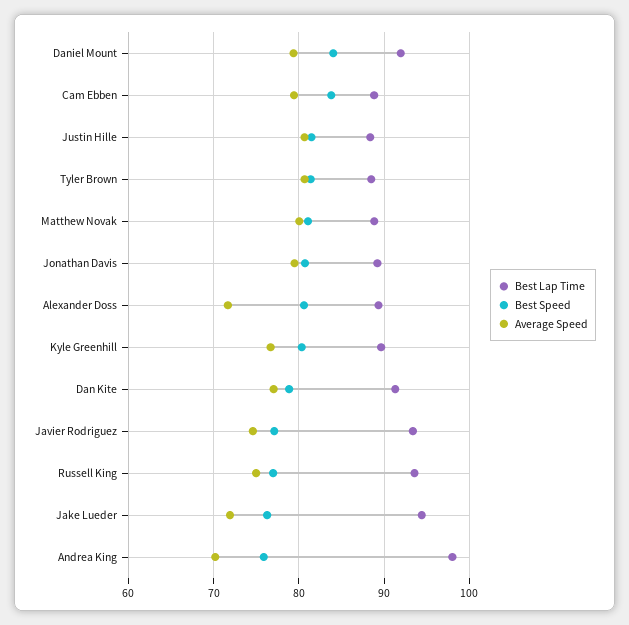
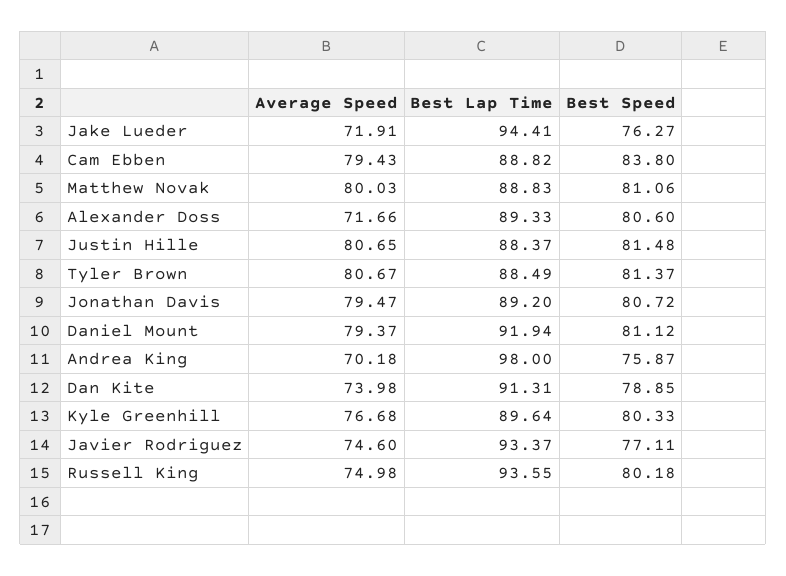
Best Speed, Daniel Mount: 84 -> 81.12
Average Speed, Dan Kite: 77 -> 73.98
Best Speed, Russell King: 77 -> 80.18

